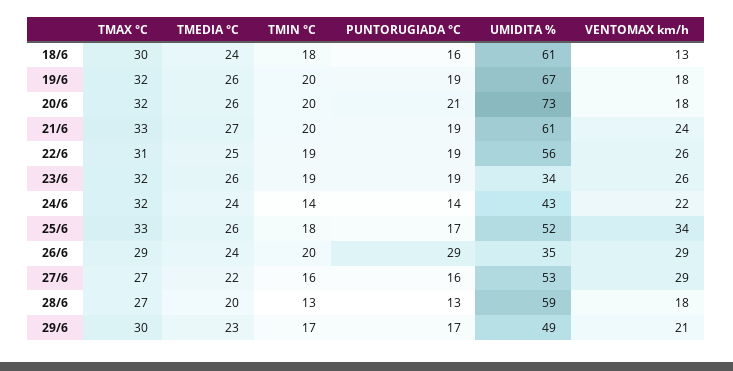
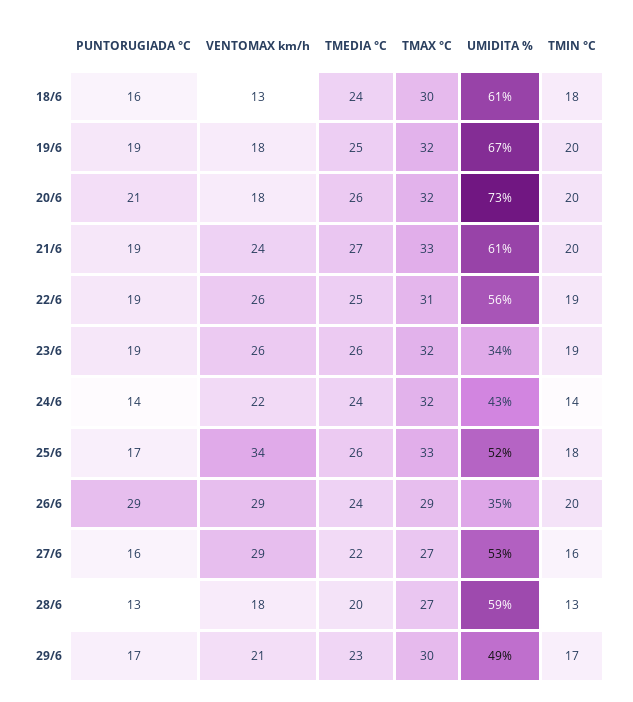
TMEDIA °C, 19/6: 26 -> 25

